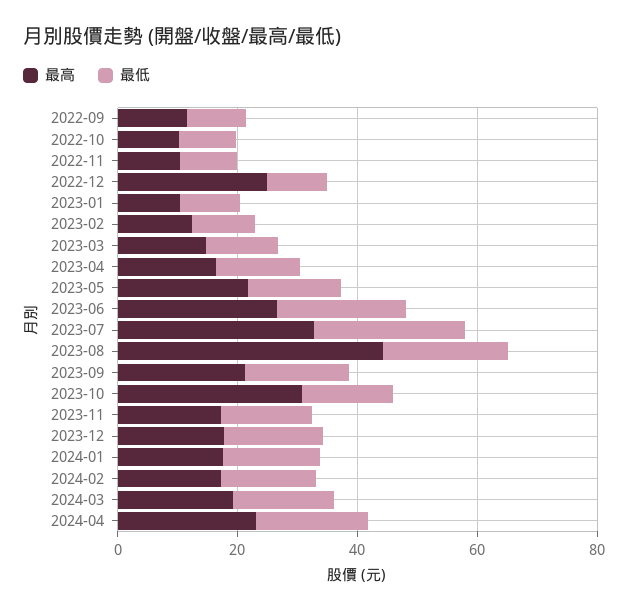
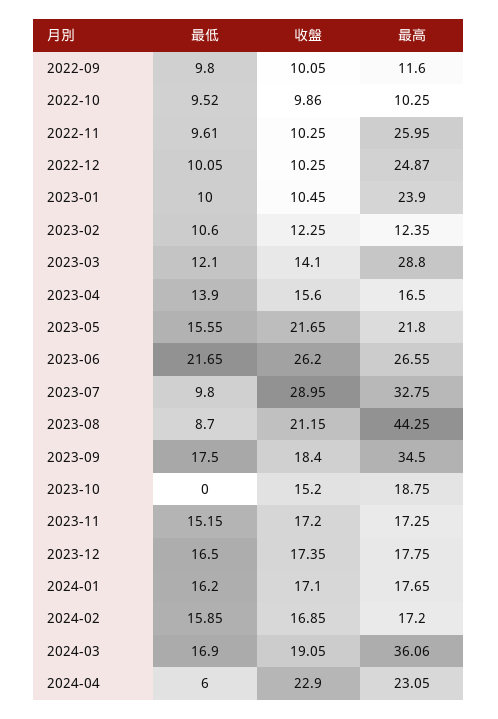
最高, 2022-11: 10 -> 25.95
最高, 2023-01: 10 -> 23.9
最高, 2023-03: 15 -> 28.8
最低, 2023-07: 25 -> 9.8
最低, 2023-08: 20 -> 8.7
最高, 2023-09: 20 -> 34.5
最高, 2023-10: 30 -> 18.75
最低, 2023-10: 15 -> 0
最高, 2024-03: 20 -> 36.06
最低, 2024-04: 20 -> 6
收盤, 2022-09: none -> 10.05
收盤, 2022-10: none -> 9.86
收盤, 2022-11: none -> 10.25
收盤, 2022-12: none -> 10.25
收盤, 2023-01: none -> 10.45
收盤, 2023-02: none -> 12.25
收盤, 2023-03: none -> 14.1
收盤, 2023-04: none -> 15.6
收盤, 2023-05: none -> 21.65
收盤, 2023-06: none -> 26.2
收盤, 2023-07: none -> 28.95
收盤, 2023-08: none -> 21.15
收盤, 2023-09: none -> 18.4
收盤, 2023-10: none -> 15.2
收盤, 2023-11: none -> 17.2
收盤, 2023-12: none -> 17.35
收盤, 2024-01: none -> 17.1
收盤, 2024-02: none -> 16.85
收盤, 2024-03: none -> 19.05
收盤, 2024-04: none -> 22.9

